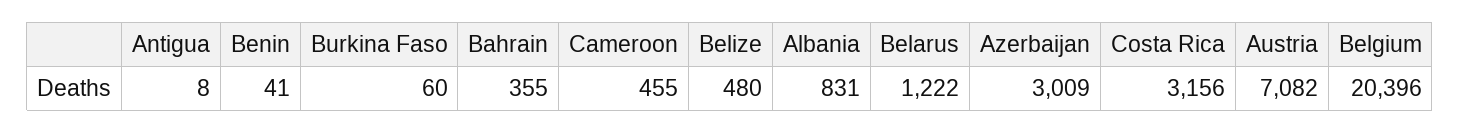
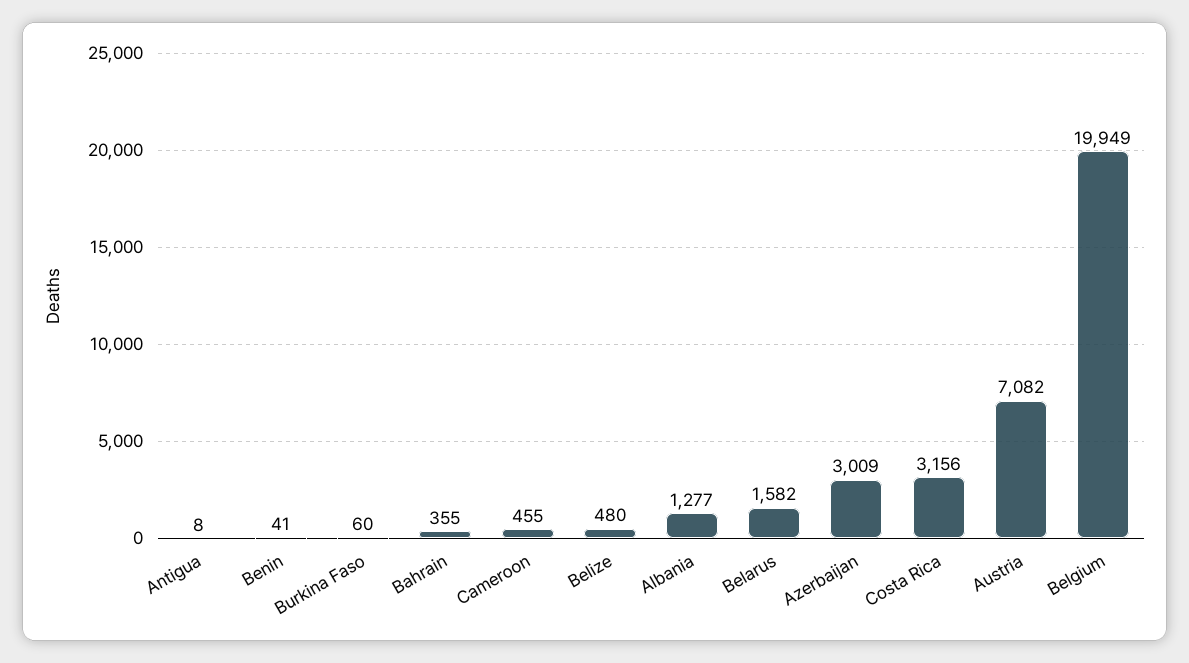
Albania: 831 -> 1277
Belarus: 1222 -> 1582
Belgium: 20396 -> 19949

